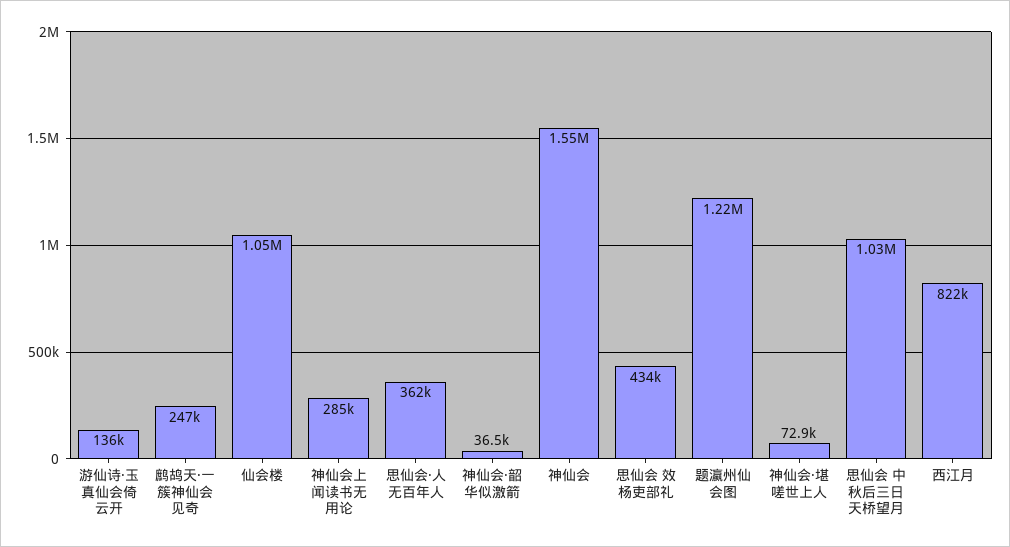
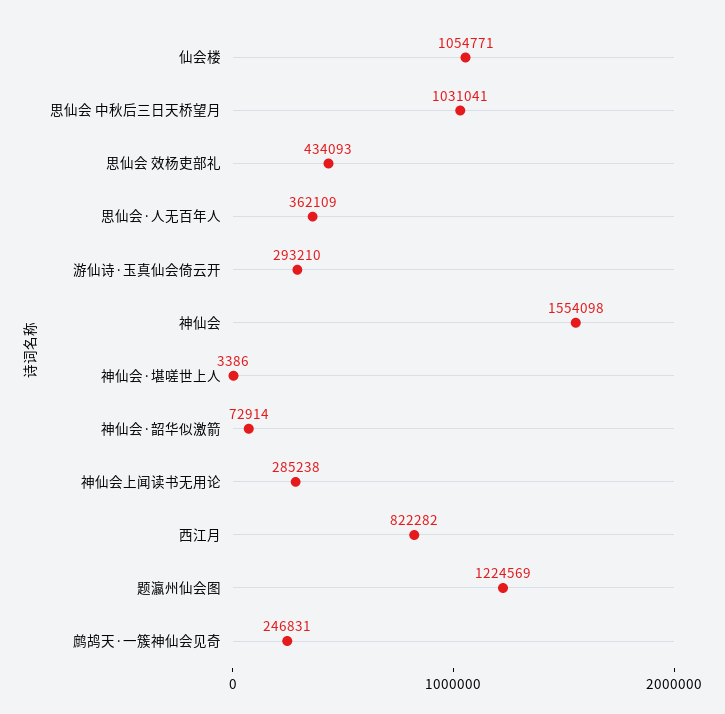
游仙诗·玉真仙会倚云开: 136000 -> 293210
神仙会·韶华似激箭: 36500 -> 72914
神仙会·堪嗟世上人: 72900 -> 3386

